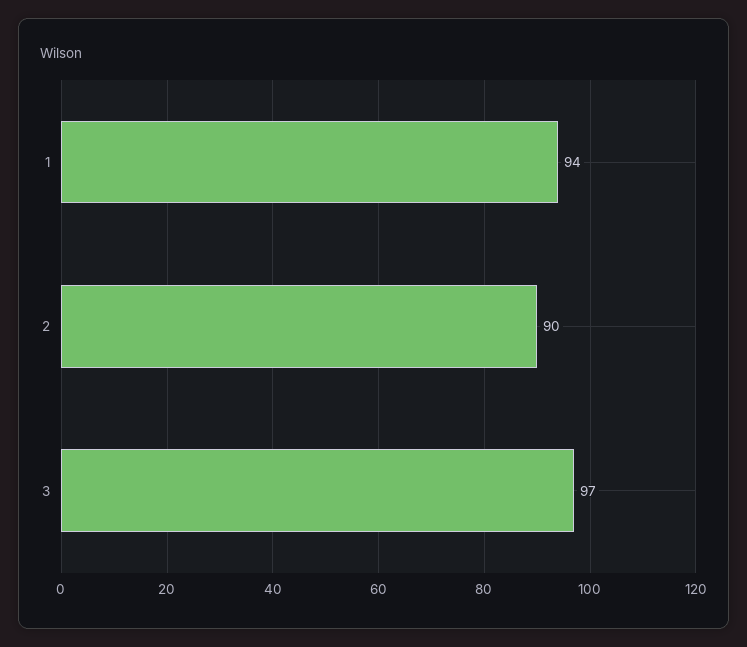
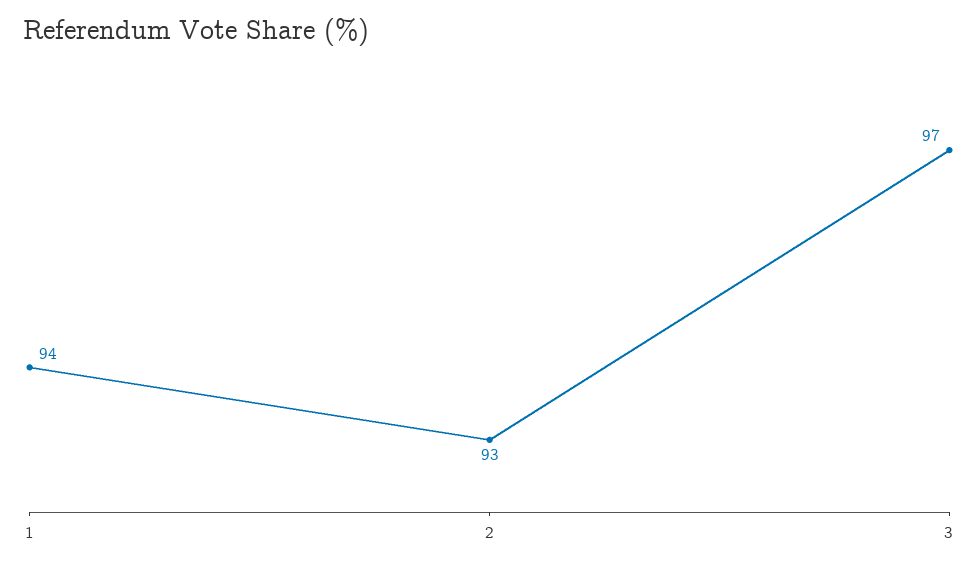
2: 90 -> 93

